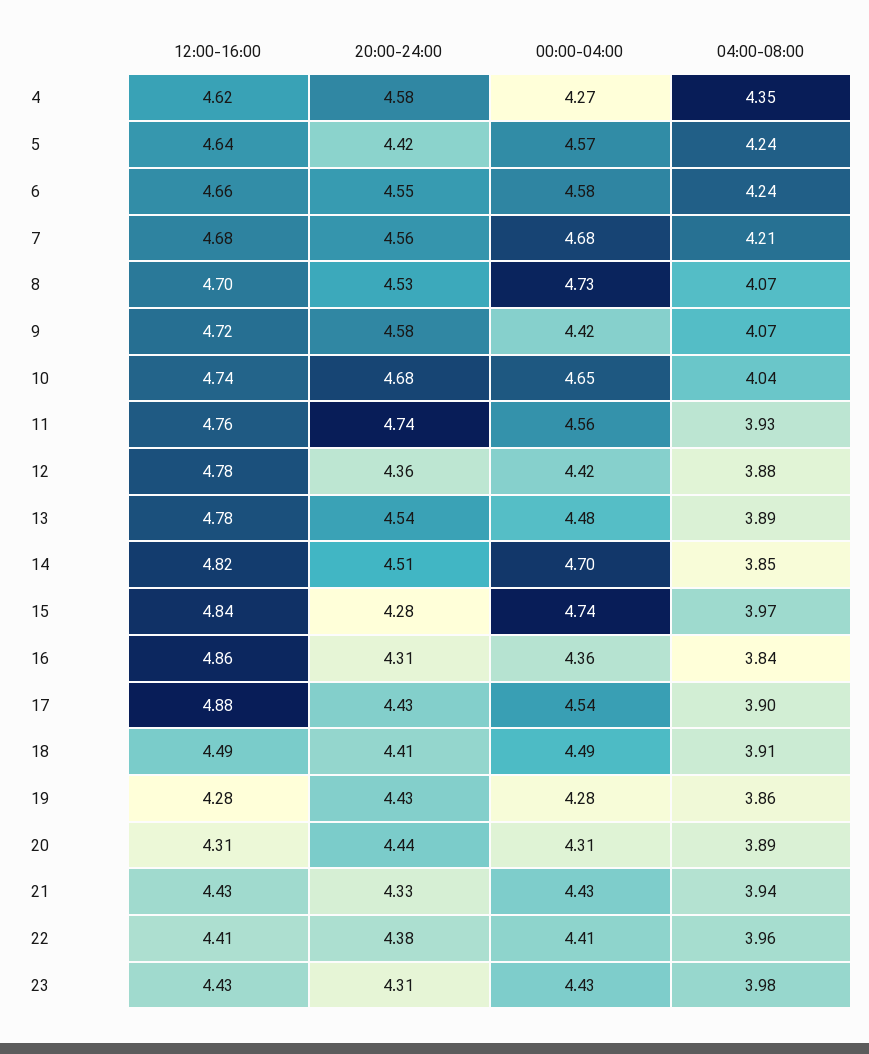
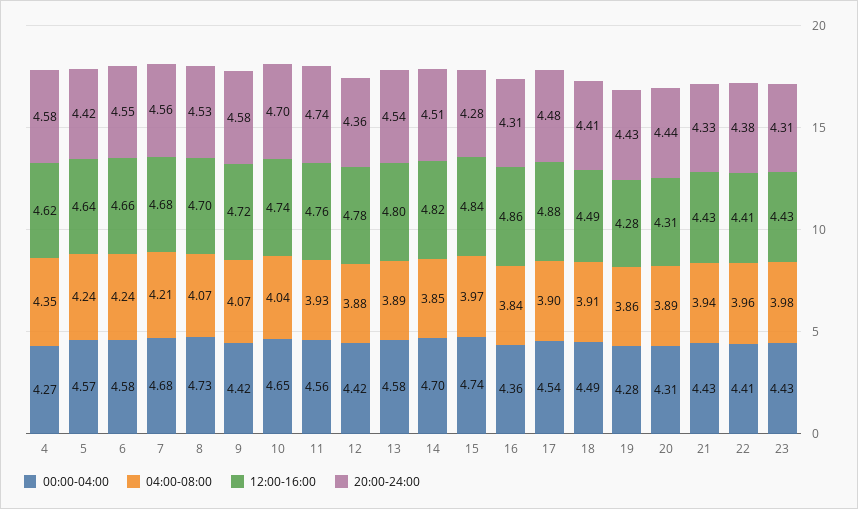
20:00-24:00, 10: 4.68 -> 4.7
12:00-16:00, 13: 4.78 -> 4.8
00:00-04:00, 13: 4.48 -> 4.58
20:00-24:00, 17: 4.43 -> 4.48

